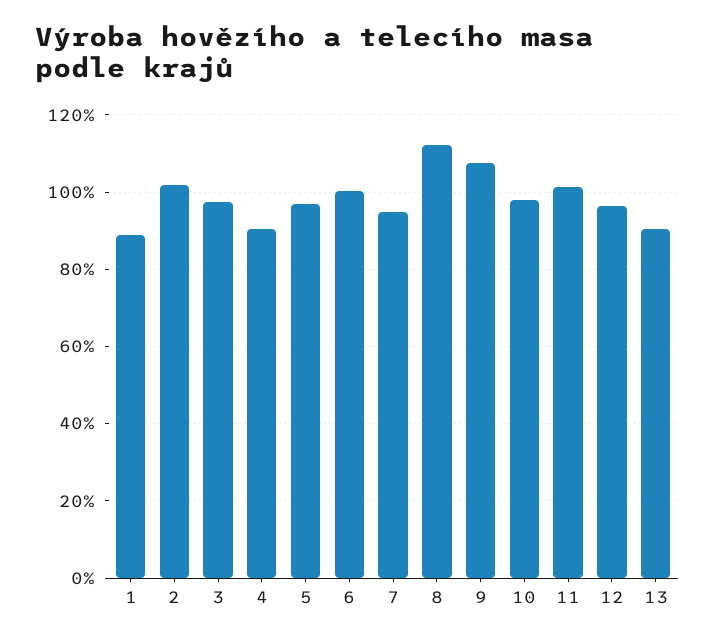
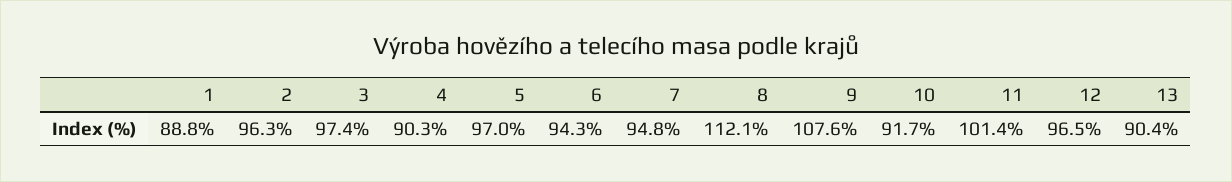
2: 102 -> 96.3
6: 100 -> 94.3
10: 98 -> 91.7

